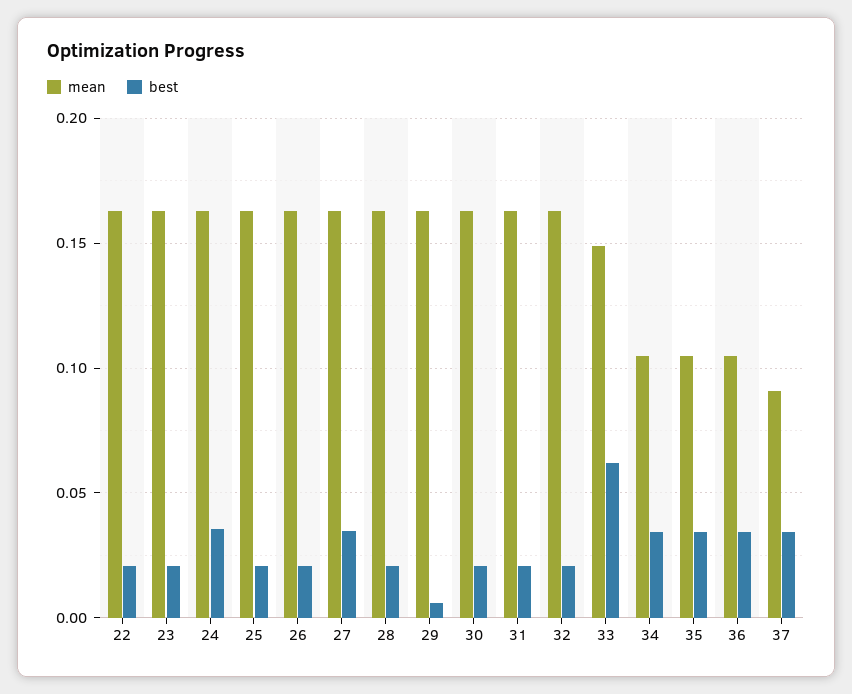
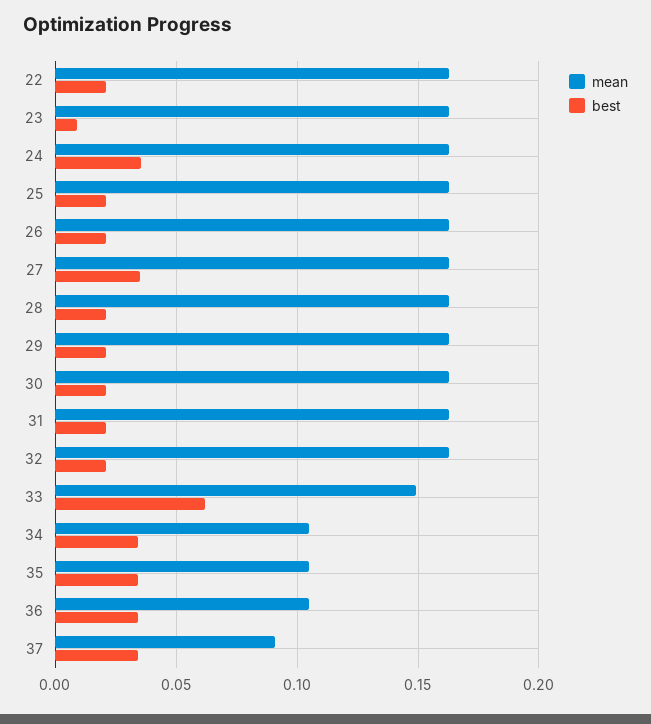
best, 23: 0.02 -> 0.01
best, 29: 0.005 -> 0.02

